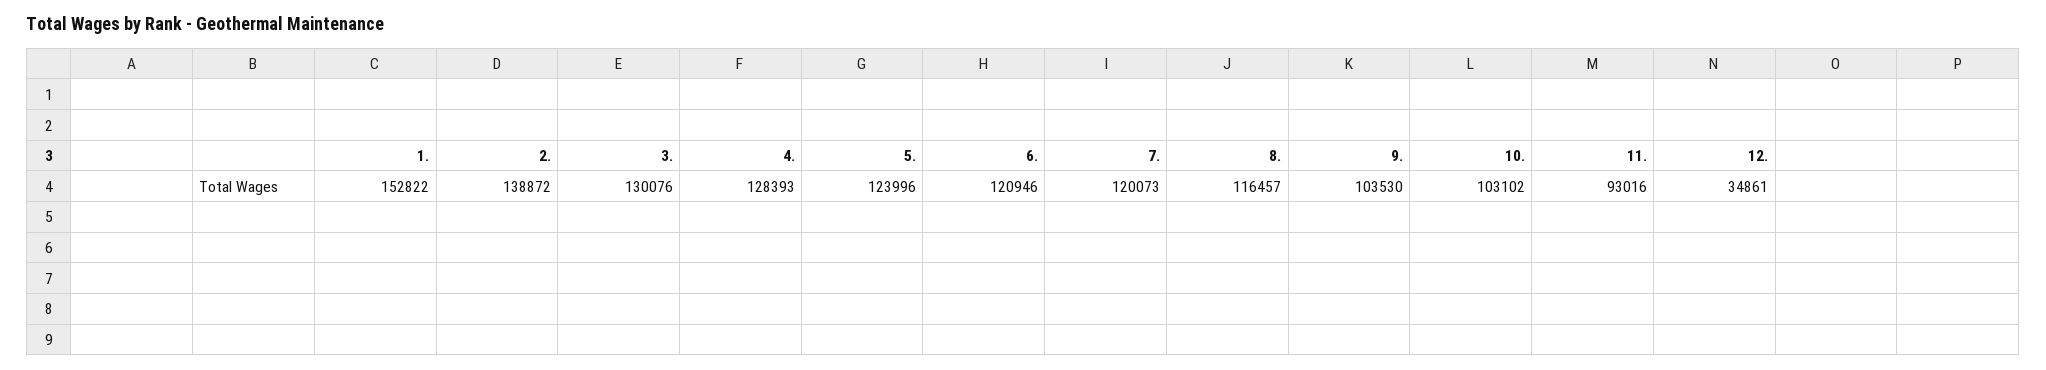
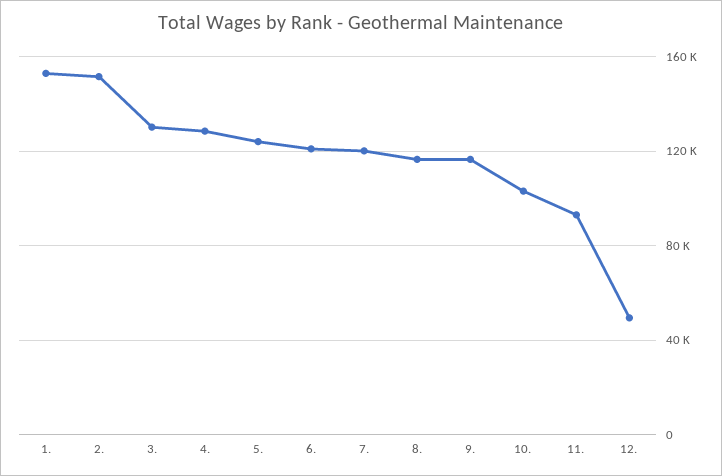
2.: 138872 -> 150000
9.: 103530 -> 115000
12.: 34861 -> 50000

